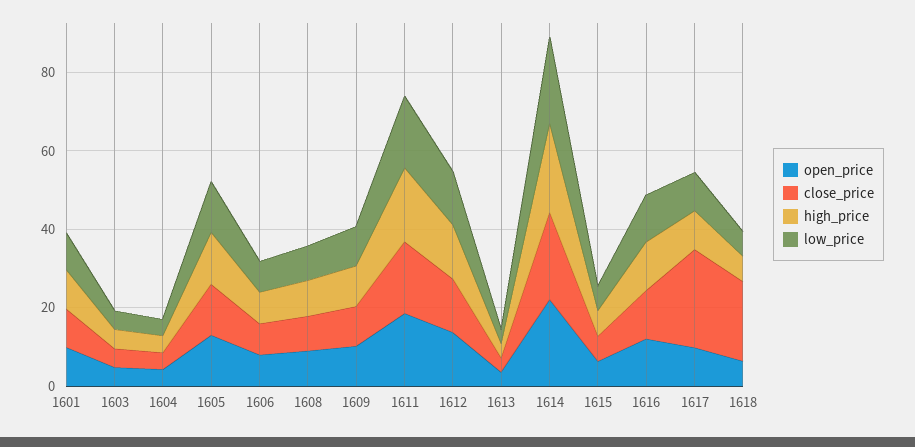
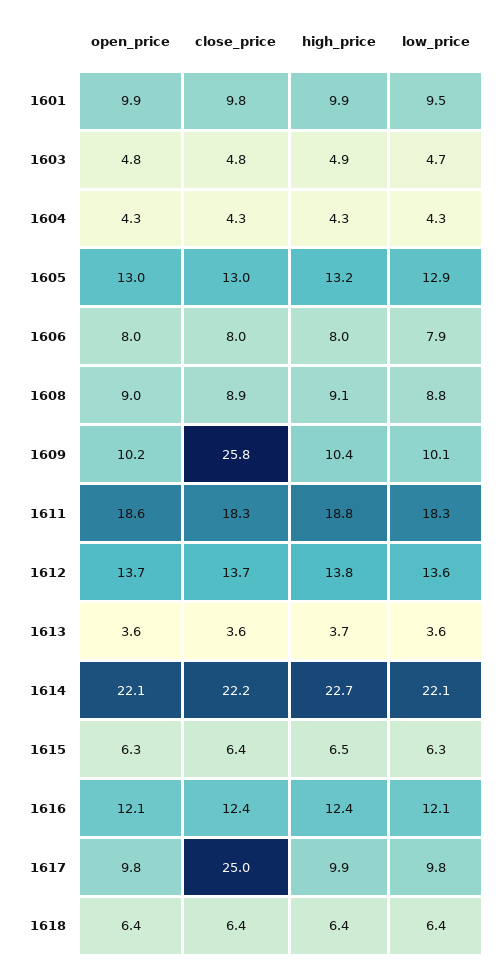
close_price, 1609: 10 -> 25.8
close_price, 1618: 20 -> 6.4

